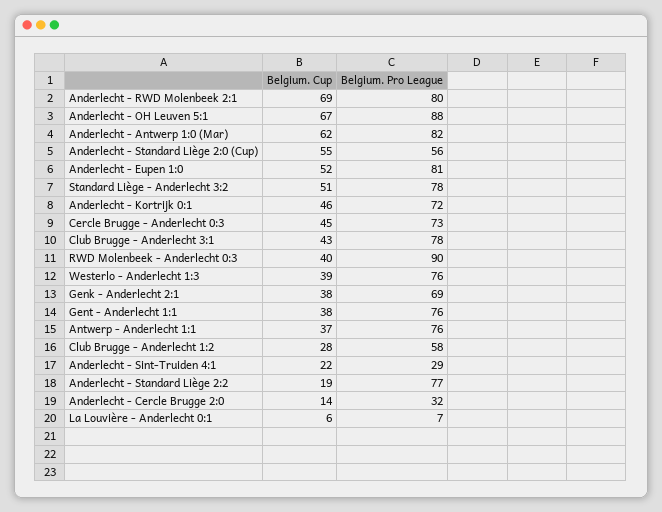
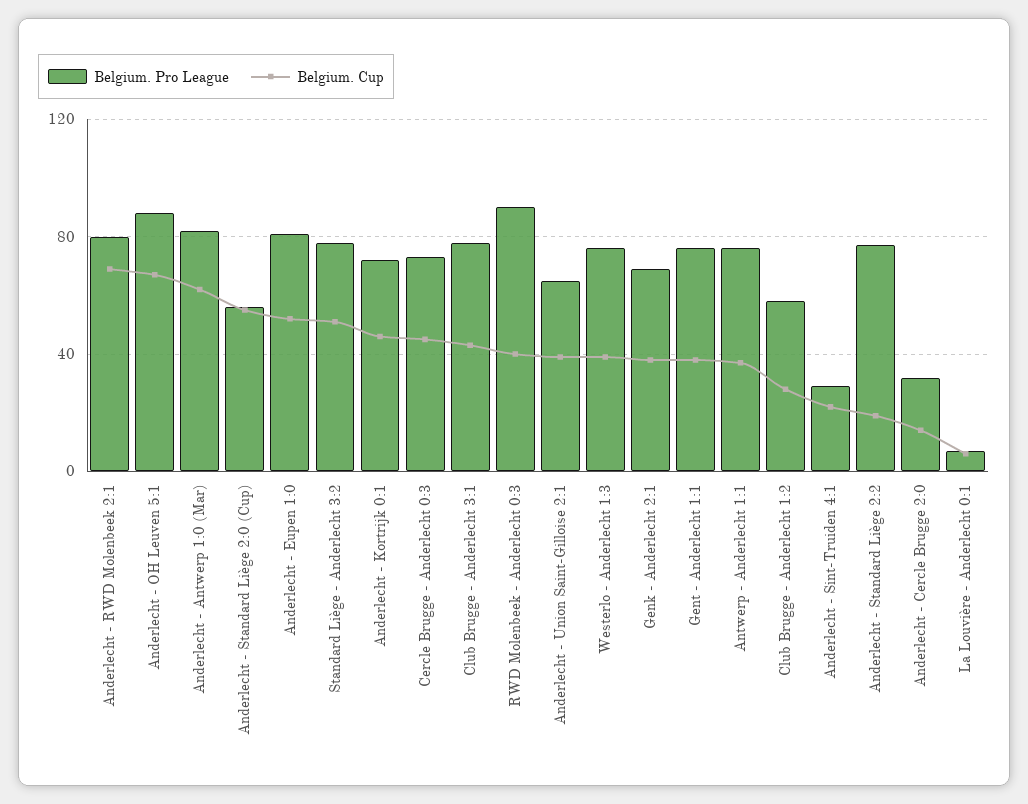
Belgium. Pro League, Anderlecht - Union Saint-Gilloise 2:1: none -> 65
Belgium. Cup, Anderlecht - Union Saint-Gilloise 2:1: none -> 40

